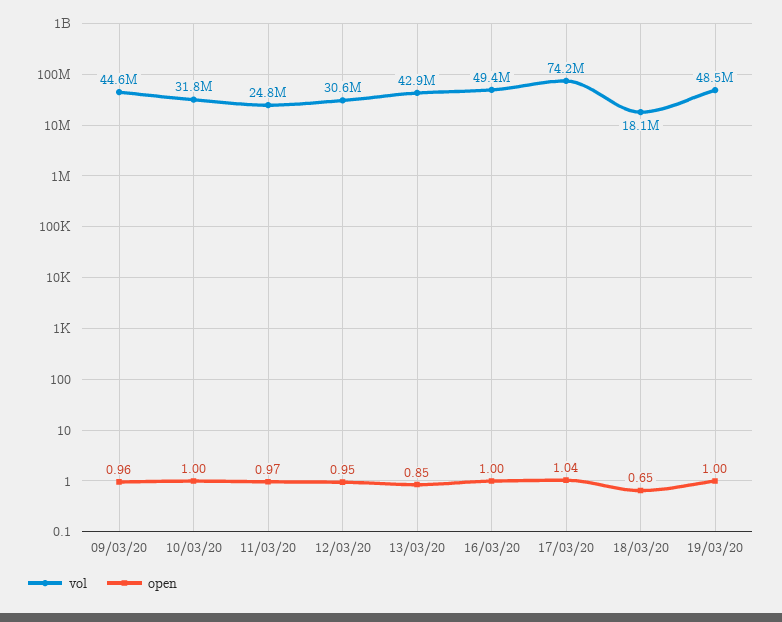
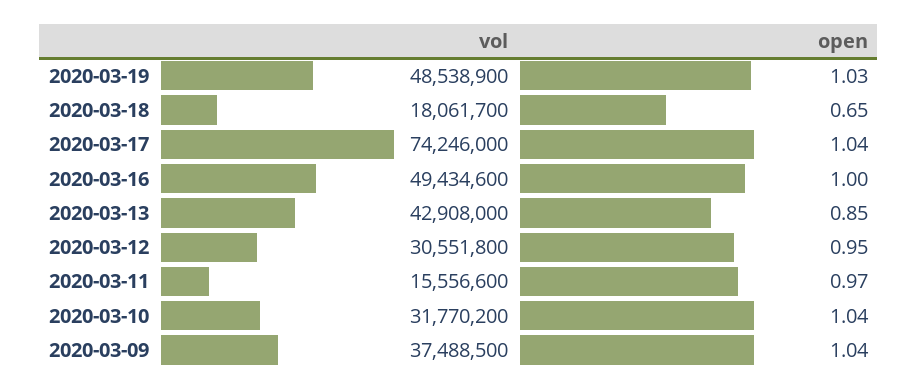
vol, 09/03/20: 44600000 -> 37488500
open, 09/03/20: 0.96 -> 1.04
open, 10/03/20: 1 -> 1.04
vol, 11/03/20: 24800000 -> 15556600
open, 19/03/20: 1 -> 1.03

